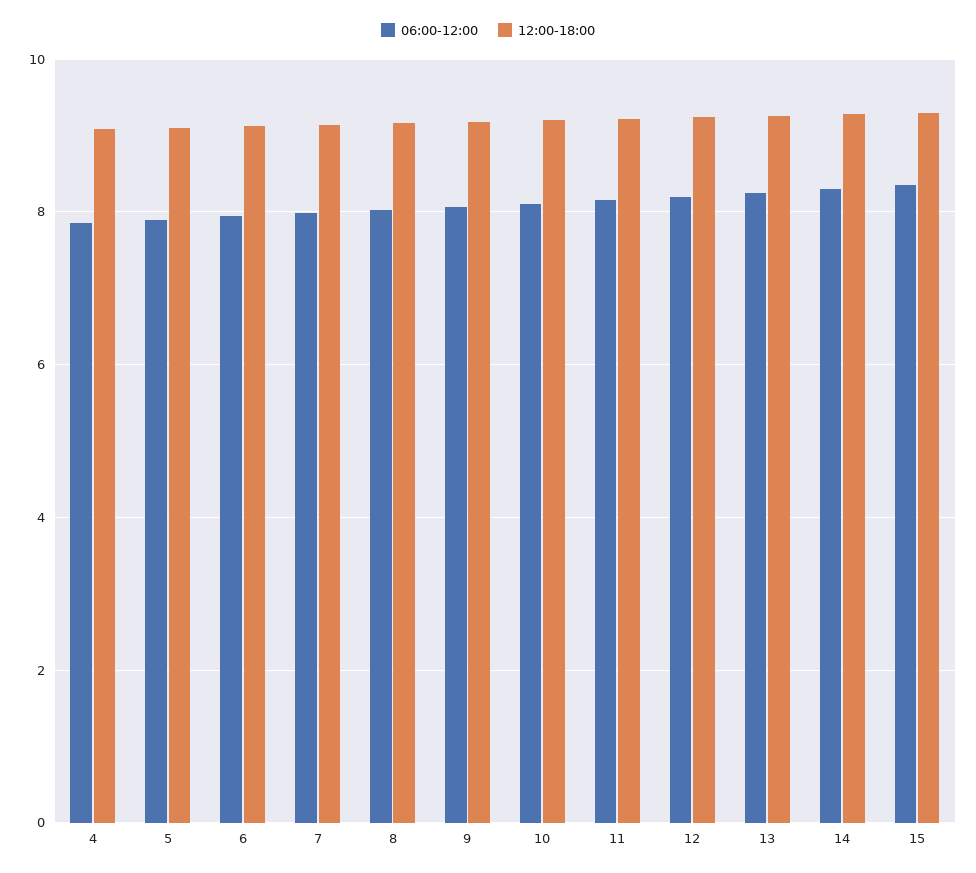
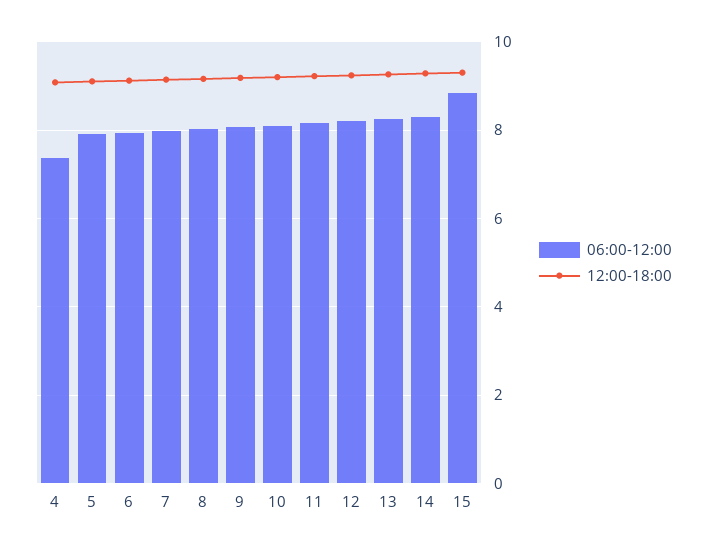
06:00-12:00, 4: 7.8 -> 7.4
06:00-12:00, 15: 8.4 -> 8.8

